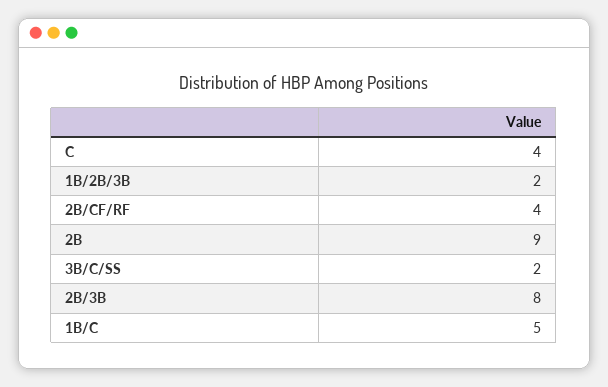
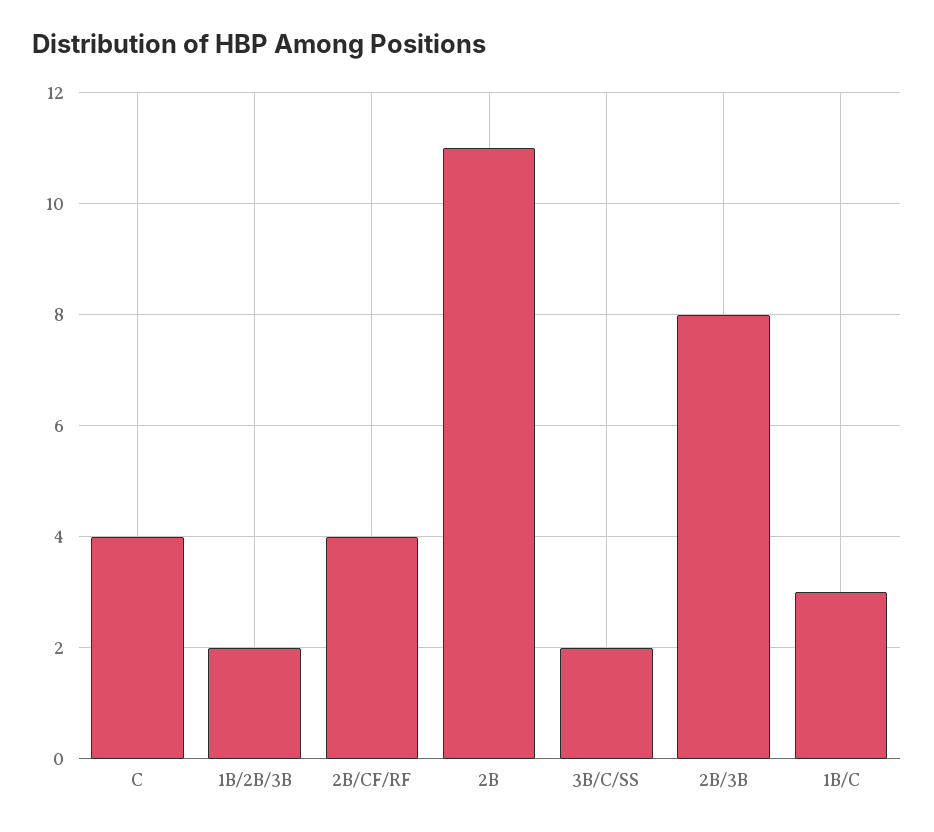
2B: 9 -> 11
1B/C: 5 -> 3

